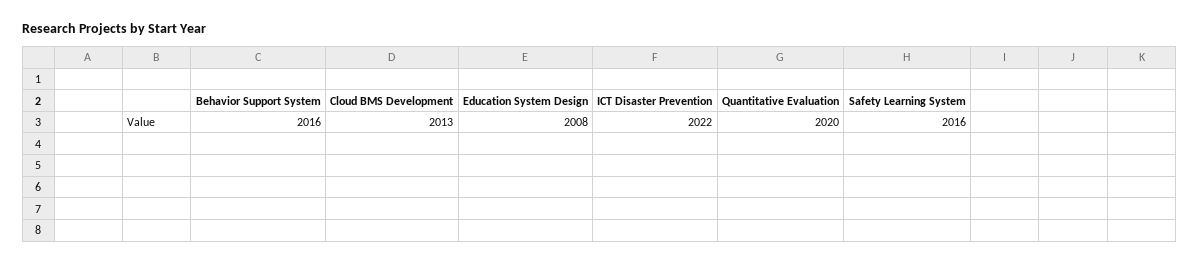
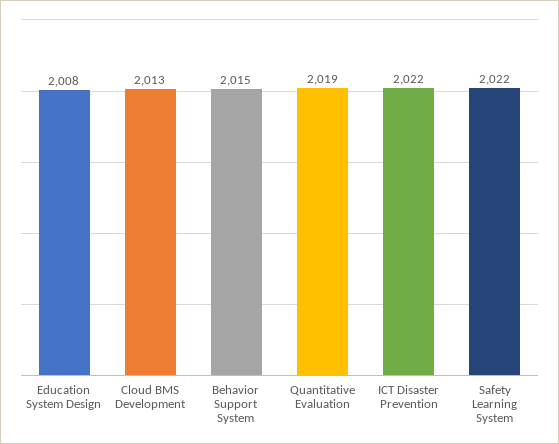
Behavior Support System: 2016 -> 2015
Quantitative Evaluation: 2020 -> 2019
Safety Learning System: 2016 -> 2022

